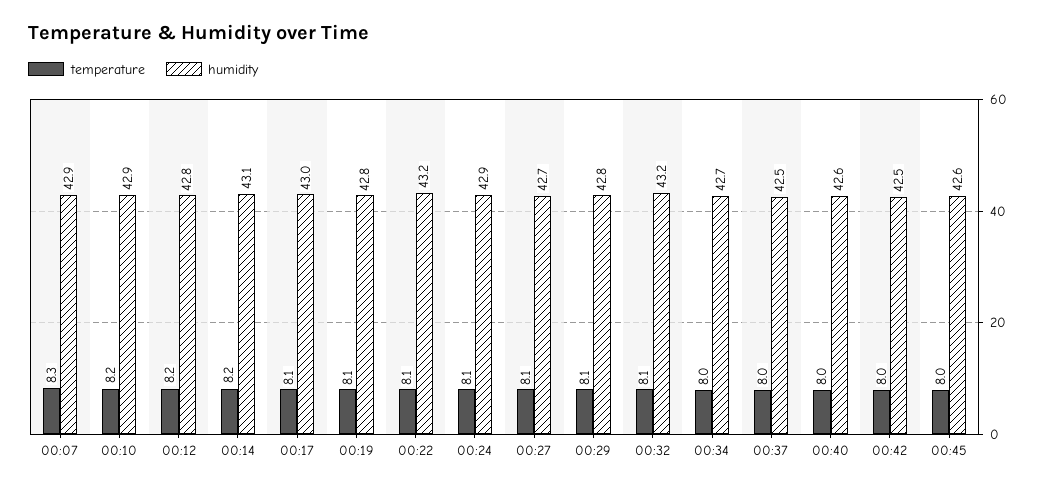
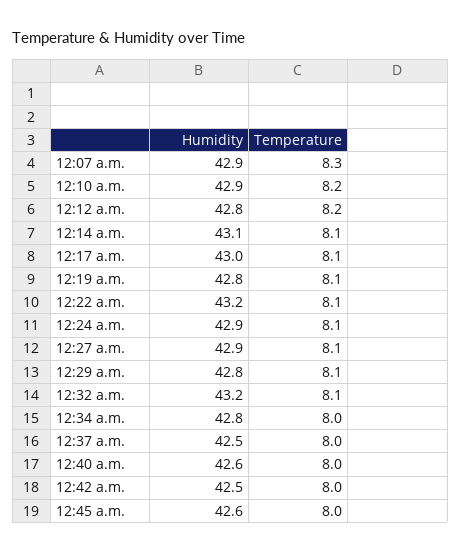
temperature, 00:14: 8.2 -> 8.1
humidity, 00:27: 42.7 -> 42.9
humidity, 00:34: 42.7 -> 42.8

